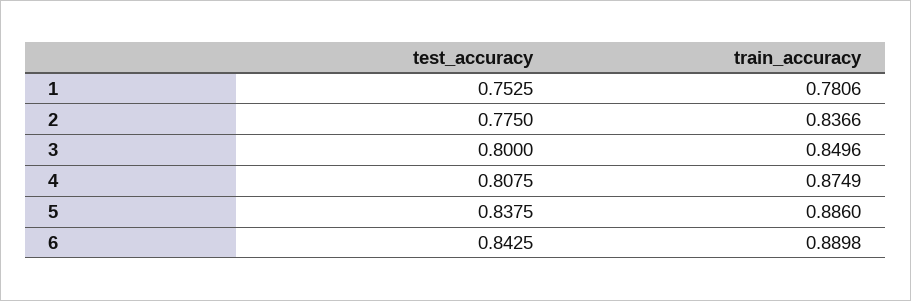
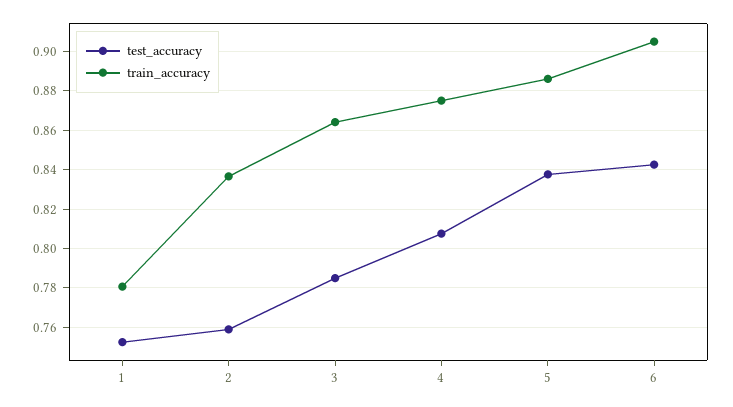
test_accuracy, 2: 0.775 -> 0.76
test_accuracy, 3: 0.8 -> 0.785
train_accuracy, 3: 0.8496 -> 0.865
train_accuracy, 6: 0.8898 -> 0.905

